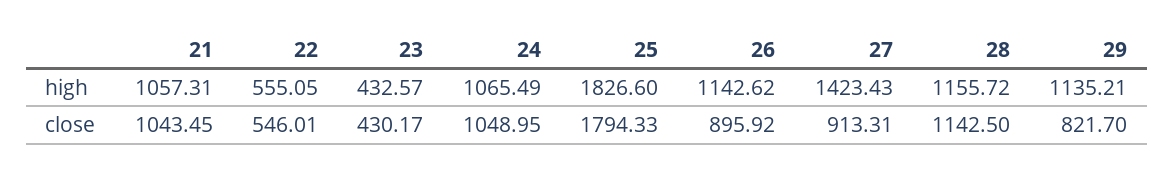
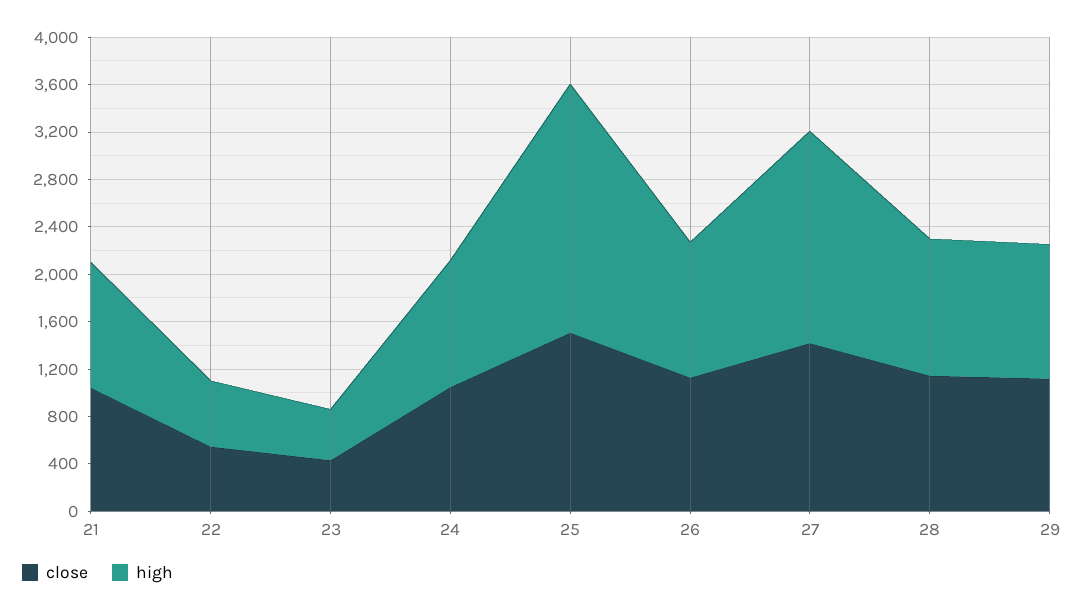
high, 25: 1826.6 -> 2100
high, 27: 1423.43 -> 1800
close, 25: 1794.33 -> 1500
close, 26: 895.92 -> 1100
close, 27: 913.31 -> 1400
close, 29: 821.7 -> 1100

